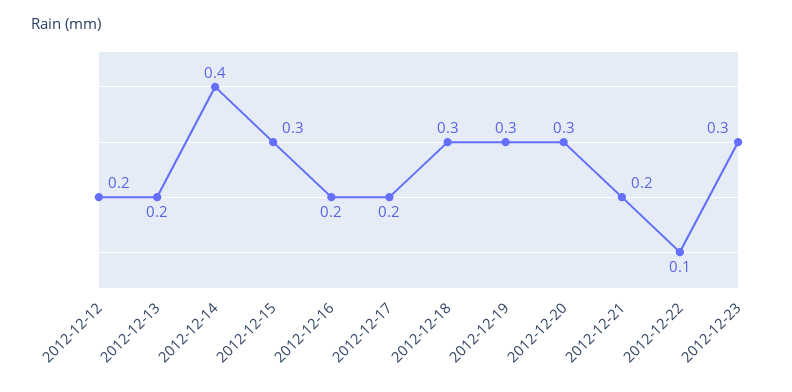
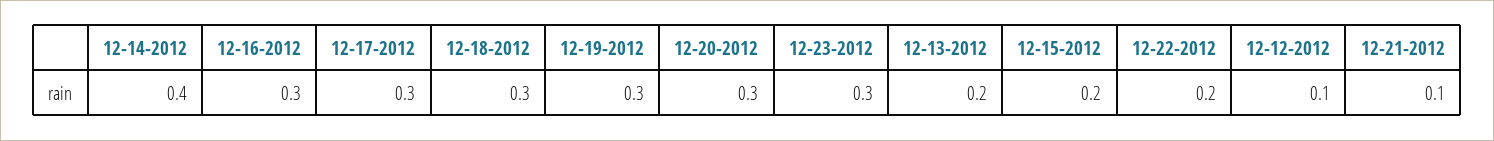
2012-12-12: 0.2 -> 0.1
2012-12-15: 0.3 -> 0.2
2012-12-16: 0.2 -> 0.3
2012-12-17: 0.2 -> 0.3
2012-12-21: 0.2 -> 0.1
2012-12-22: 0.1 -> 0.2

